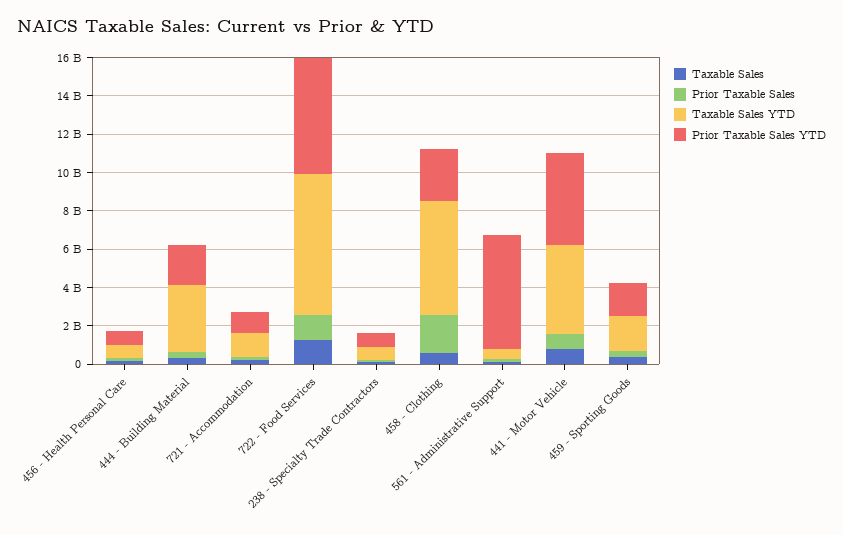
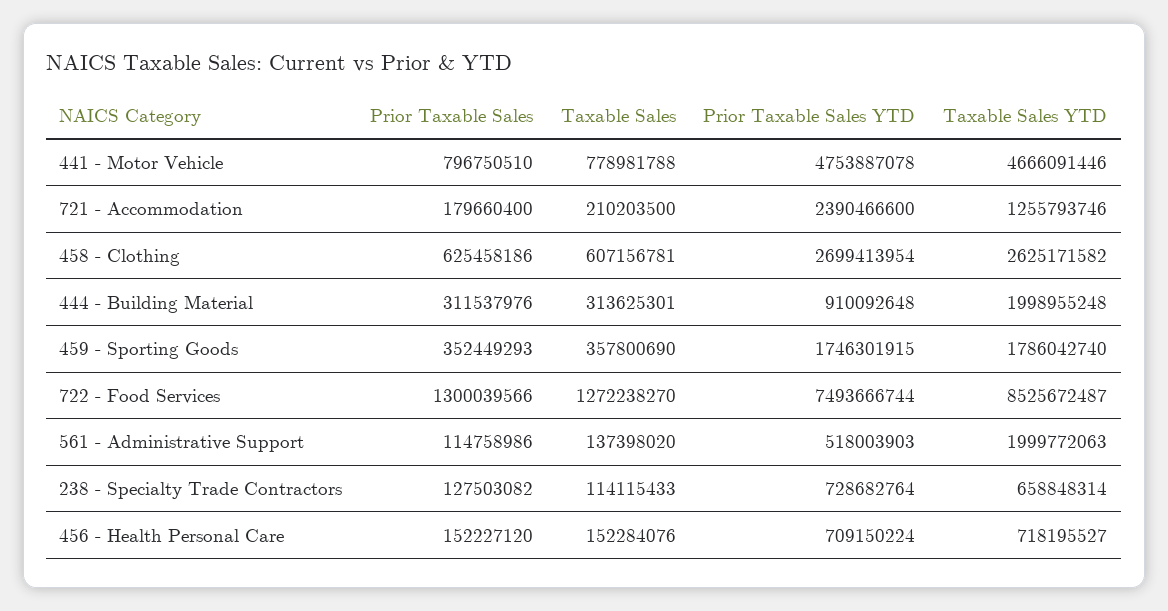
Taxable Sales YTD, 444 - Building Material: 3500000000 -> 1998955248
Prior Taxable Sales YTD, 444 - Building Material: 2000000000 -> 910092648
Prior Taxable Sales YTD, 721 - Accommodation: 1000000000 -> 2390466600
Taxable Sales YTD, 722 - Food Services: 7500000000 -> 8525672487
Prior Taxable Sales YTD, 722 - Food Services: 6000000000 -> 7493666744
Prior Taxable Sales, 458 - Clothing: 2000000000 -> 625458186
Taxable Sales YTD, 458 - Clothing: 6000000000 -> 2625171582
Taxable Sales YTD, 561 - Administrative Support: 500000000 -> 1999772063
Prior Taxable Sales YTD, 561 - Administrative Support: 6000000000 -> 518003903

